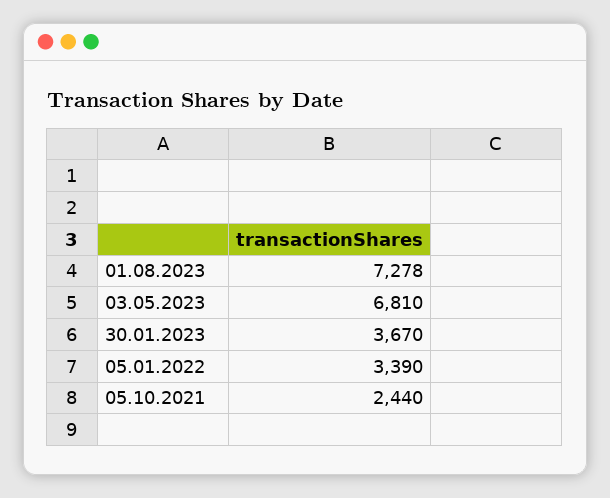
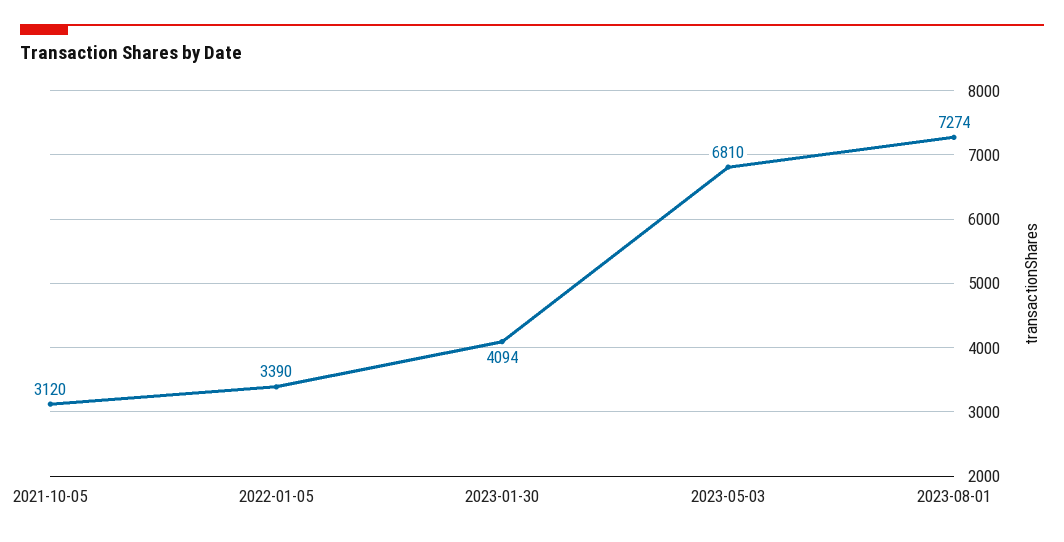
01.08.2023: 7278 -> 7274
30.01.2023: 3670 -> 4094
05.10.2021: 2440 -> 3120

